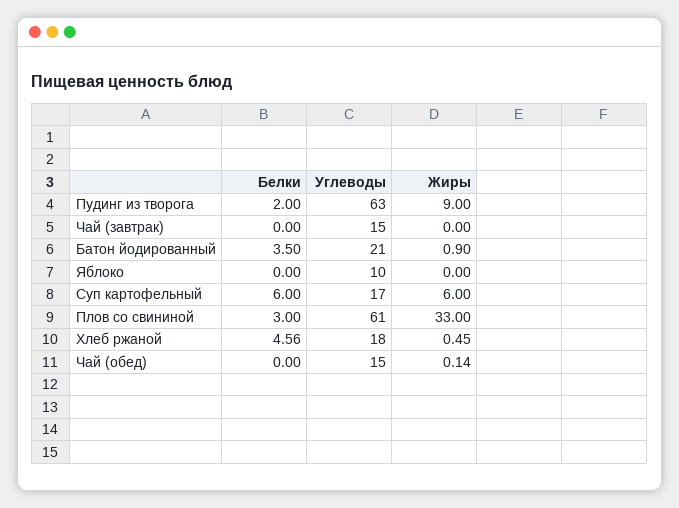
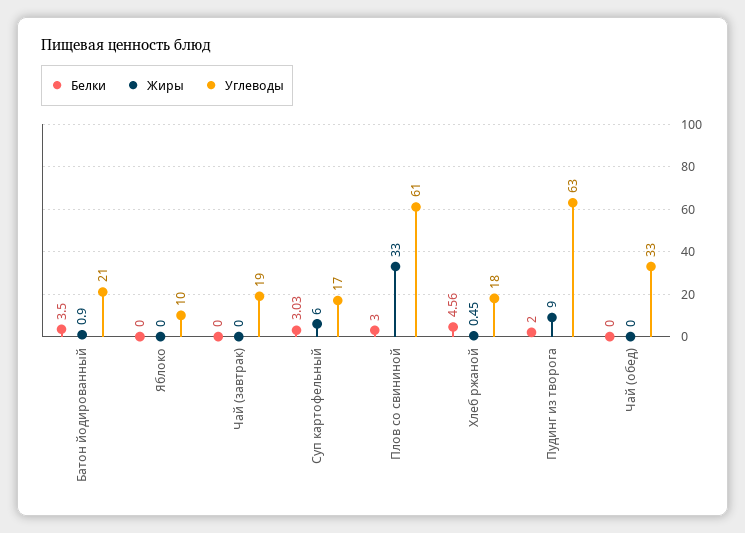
Углеводы, Чай (завтрак): 15 -> 19
Белки, Суп картофельный: 6 -> 3.03
Углеводы, Чай (обед): 15 -> 33
Жиры, Чай (обед): 0.14 -> 0

